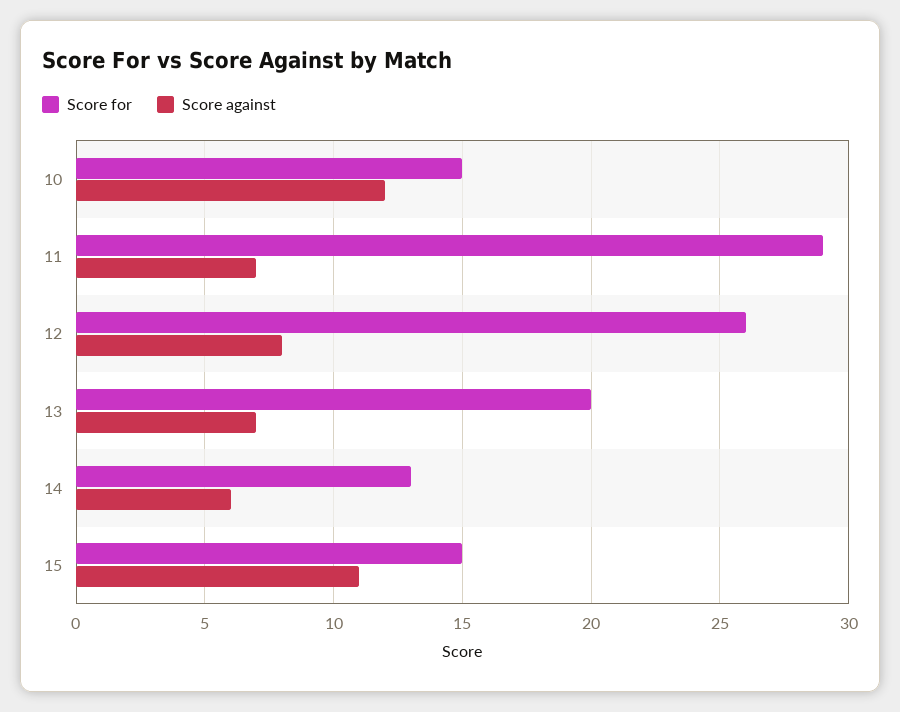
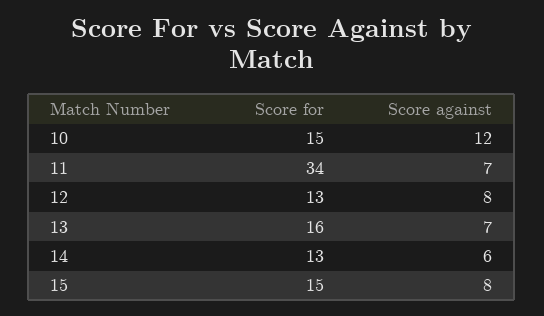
Score for, 11: 29 -> 34
Score for, 12: 26 -> 13
Score for, 13: 20 -> 16
Score against, 15: 11 -> 8

